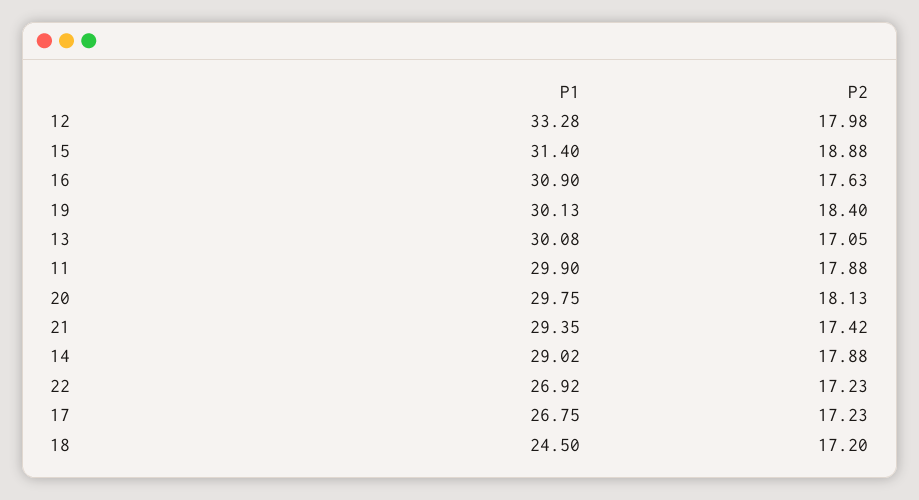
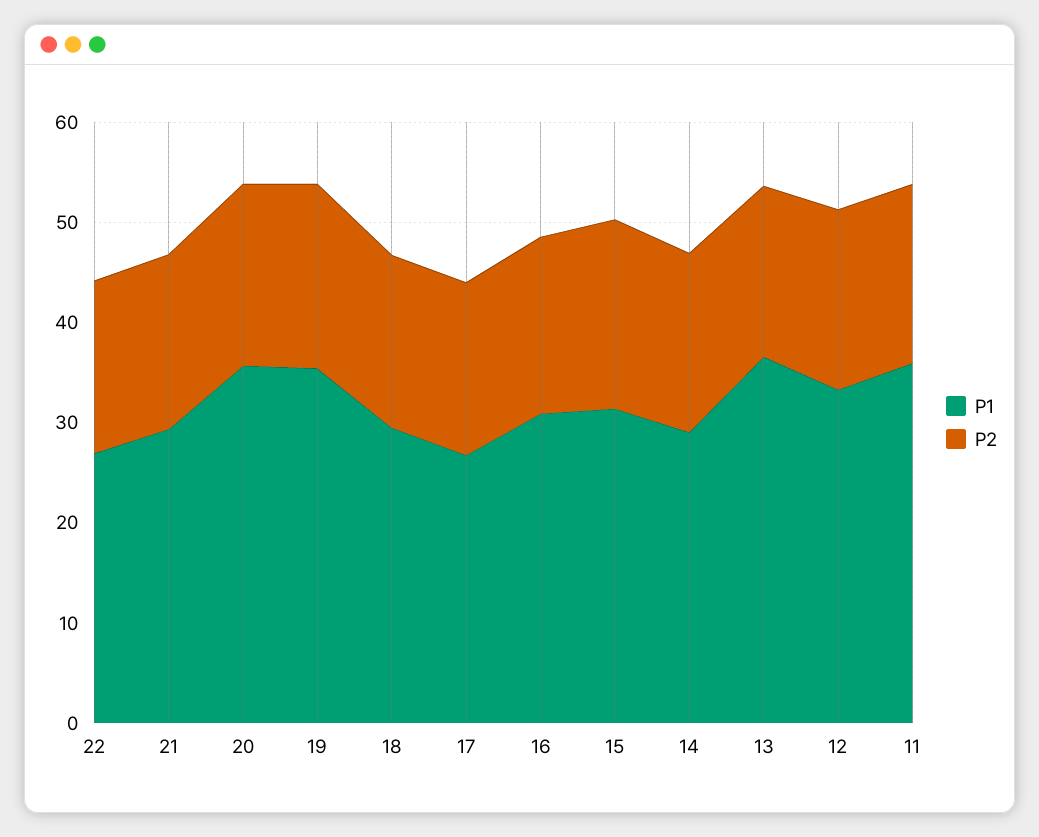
P1, 19: 30.13 -> 36
P1, 13: 30.08 -> 36
P1, 11: 29.9 -> 36
P1, 20: 29.75 -> 36
P1, 18: 24.5 -> 30

